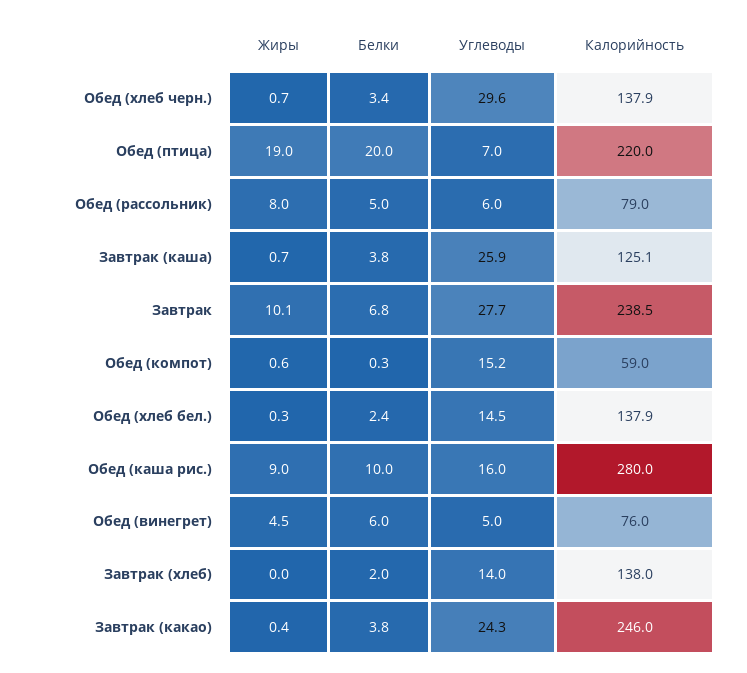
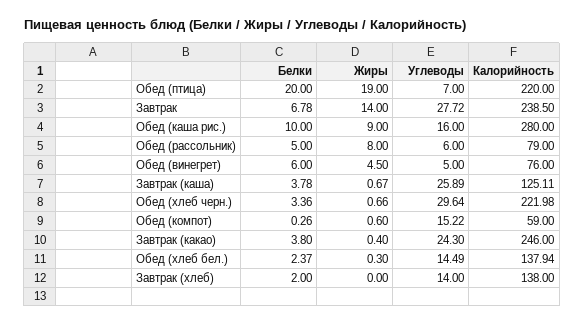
Калорийность, Обед (хлеб черн.): 137.9 -> 221.98
Жиры, Завтрак: 10.1 -> 14

